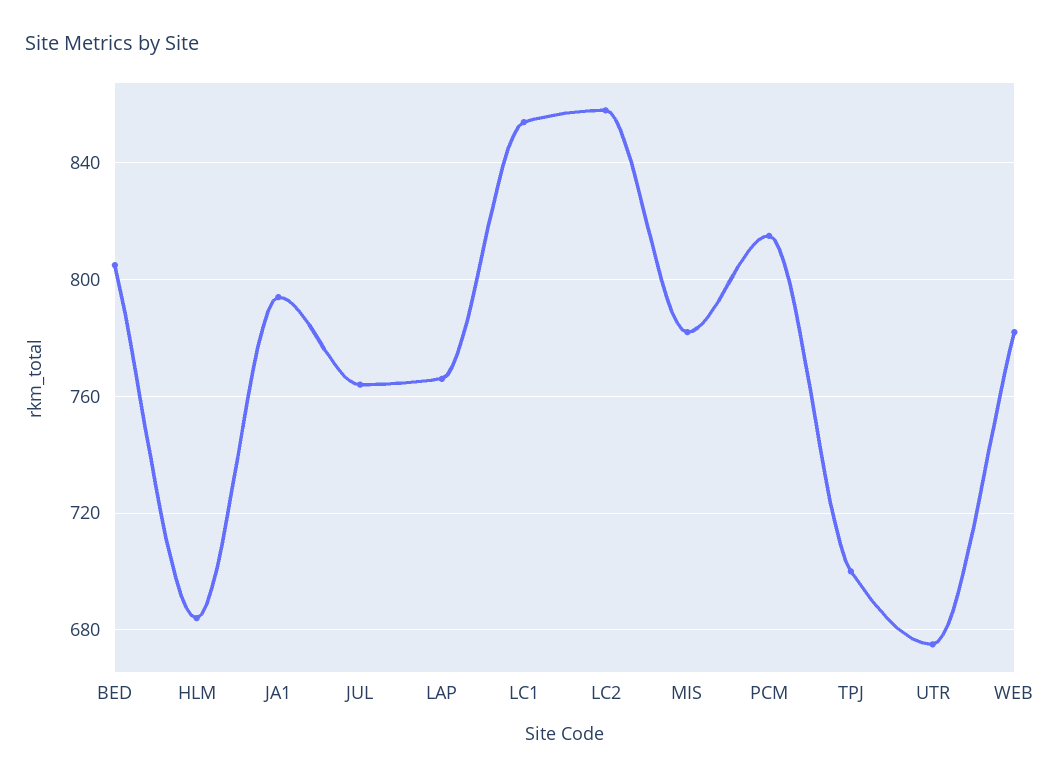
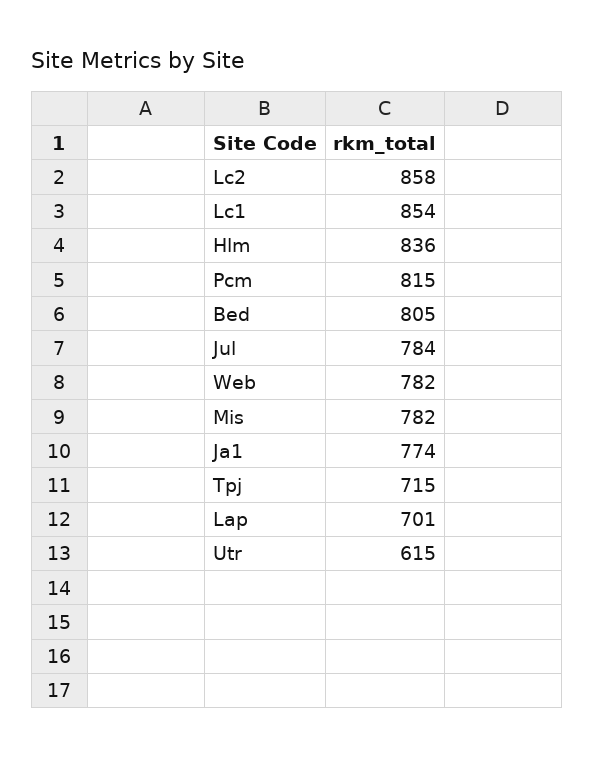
HLM: 685 -> 836
JA1: 795 -> 774
JUL: 765 -> 784
LAP: 765 -> 701
TPJ: 700 -> 715
UTR: 675 -> 615

